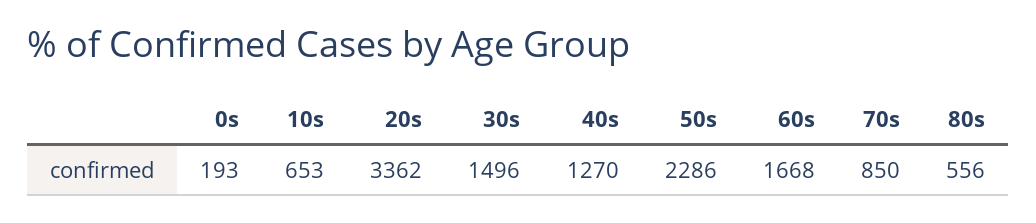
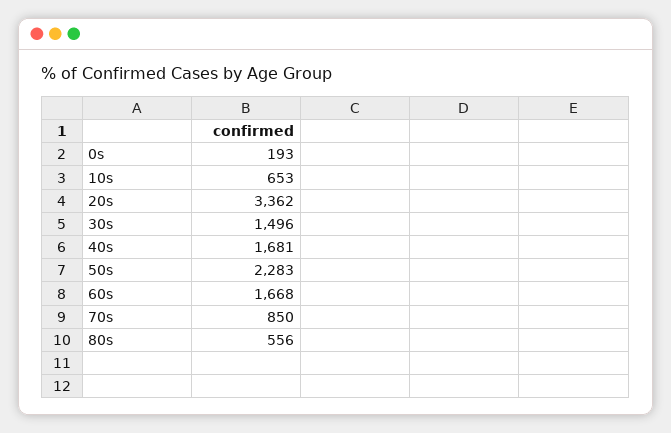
40s: 1270 -> 1681
50s: 2286 -> 2283

